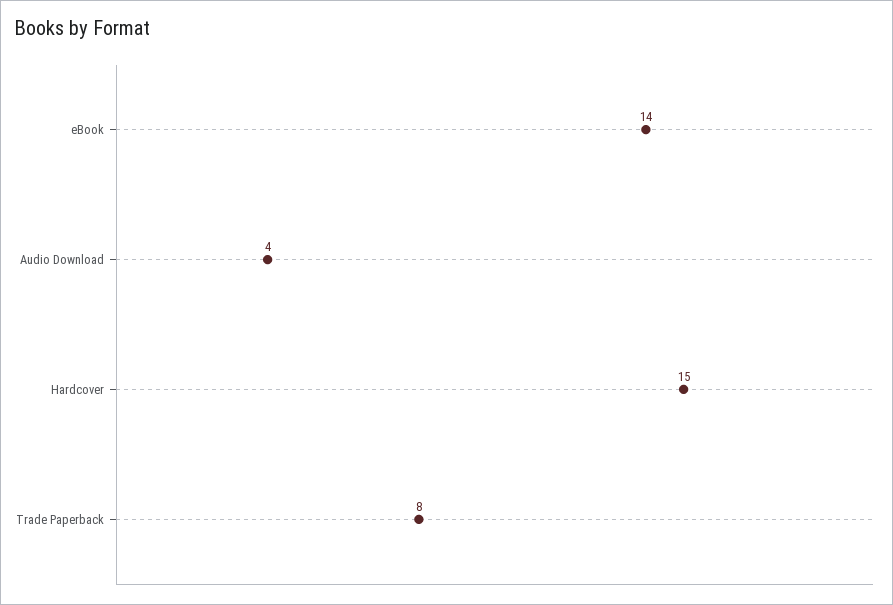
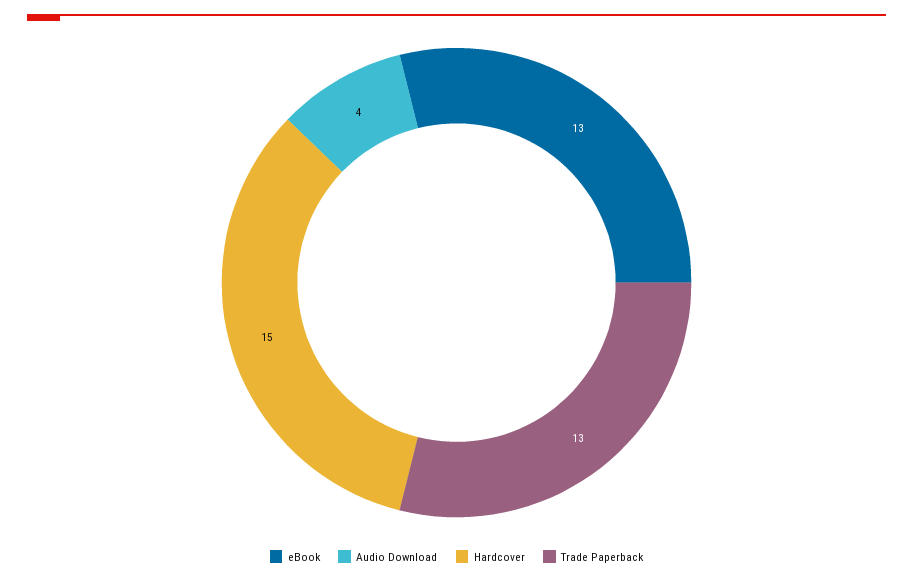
eBook: 14 -> 13
Trade Paperback: 8 -> 13

